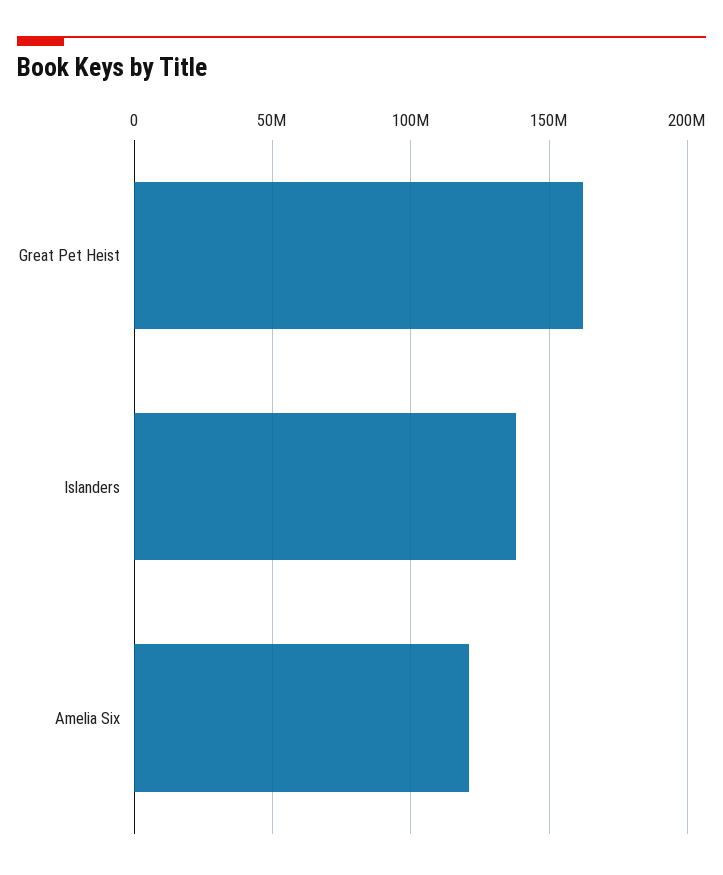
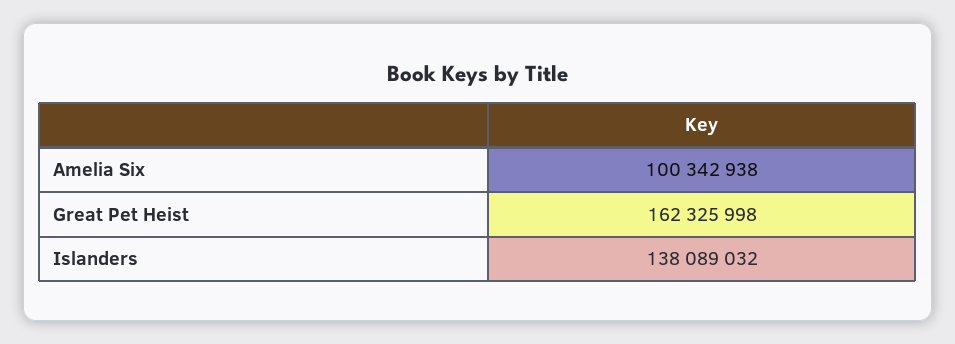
Amelia Six: 120000000 -> 100342938

